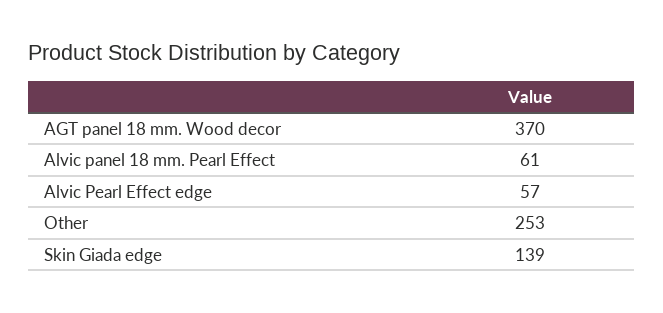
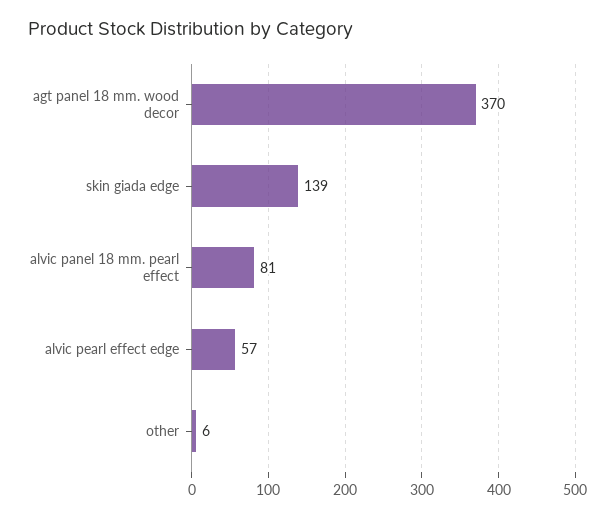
Alvic panel 18 mm. Pearl Effect: 61 -> 81
Other: 253 -> 6

